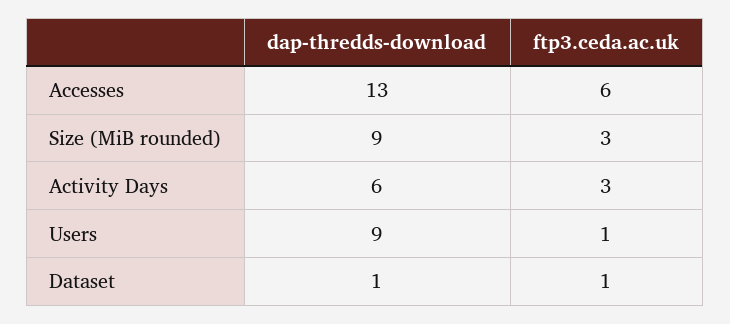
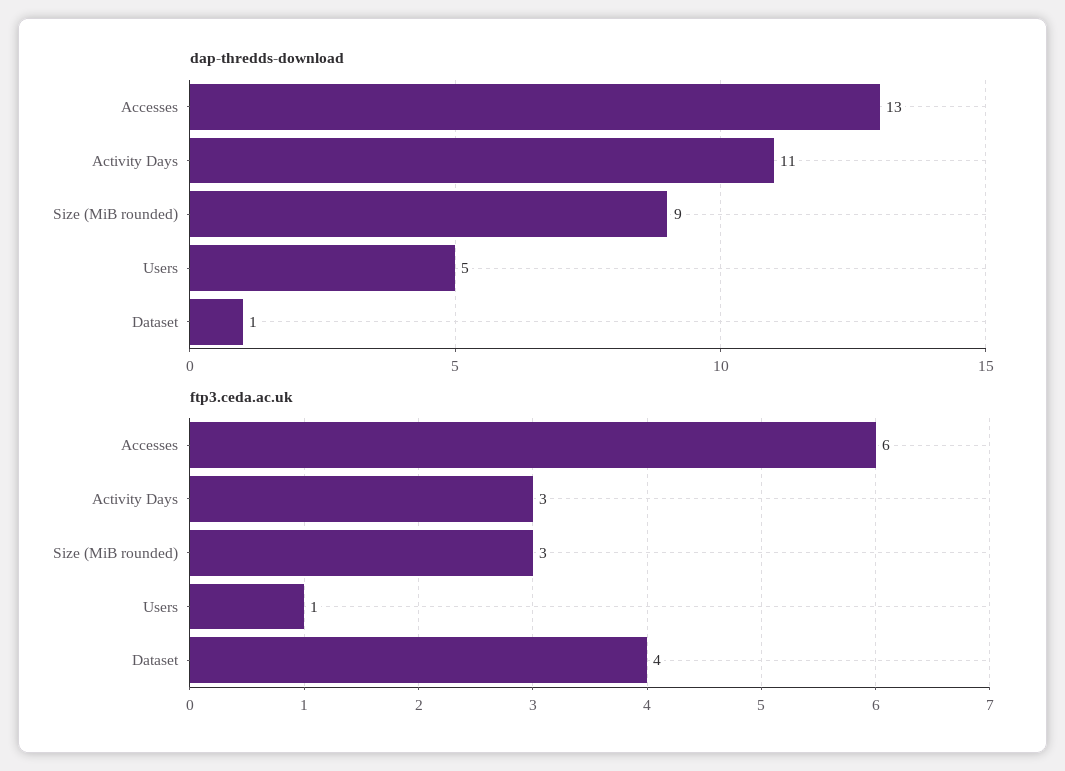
dap-thredds-download, Activity Days: 6 -> 11
dap-thredds-download, Users: 9 -> 5
ftp3.ceda.ac.uk, Dataset: 1 -> 4

